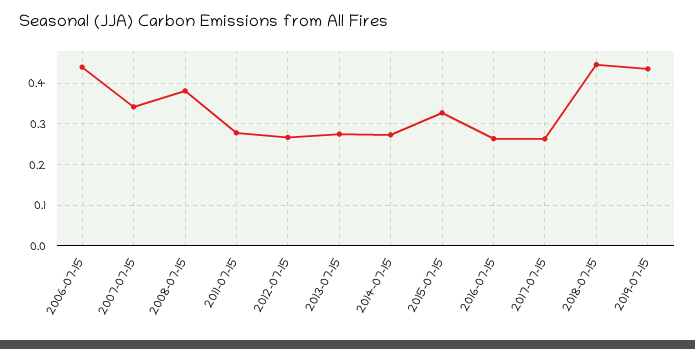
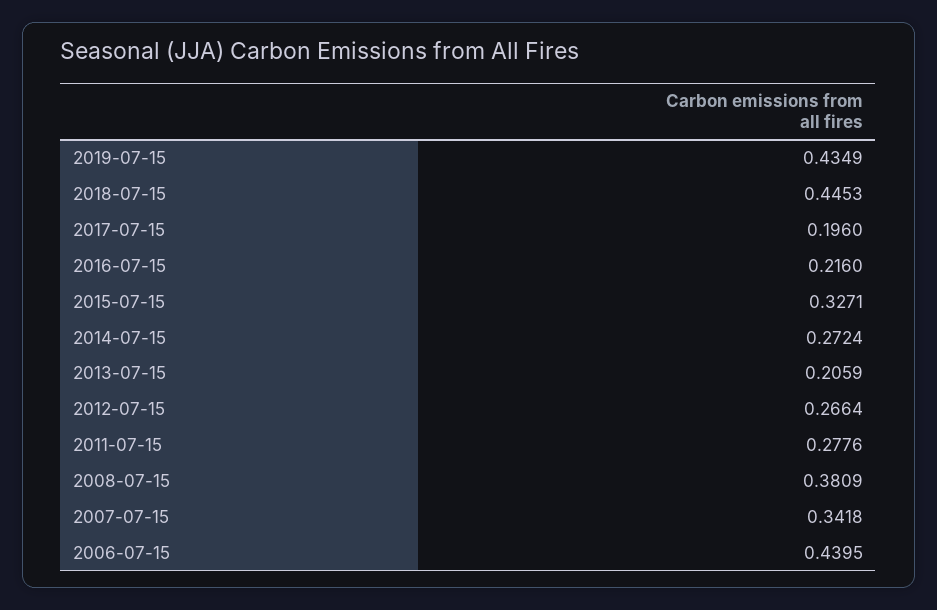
2013-07-15: 0.28 -> 0.2059
2016-07-15: 0.26 -> 0.216
2017-07-15: 0.26 -> 0.196

